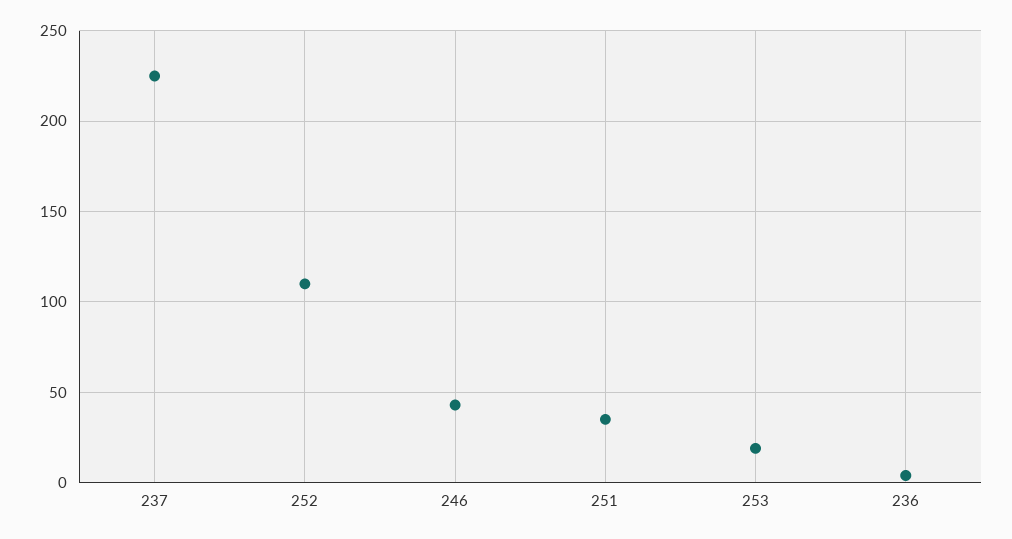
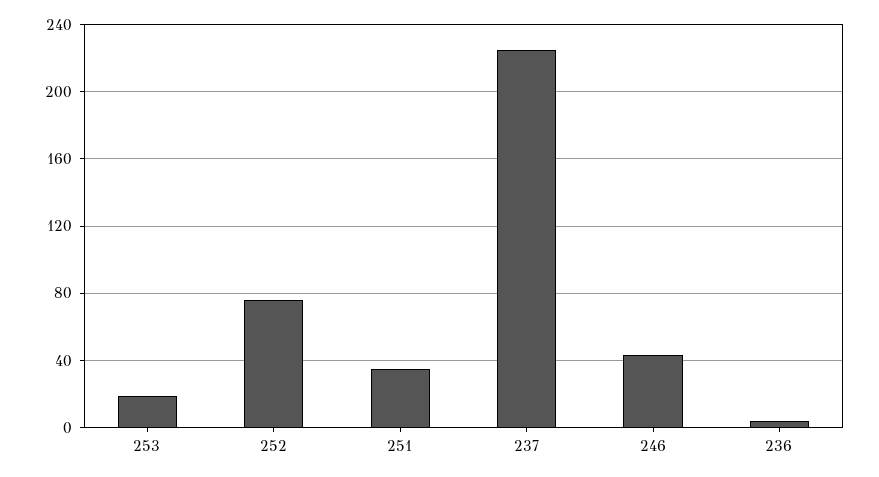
252: 110 -> 75

